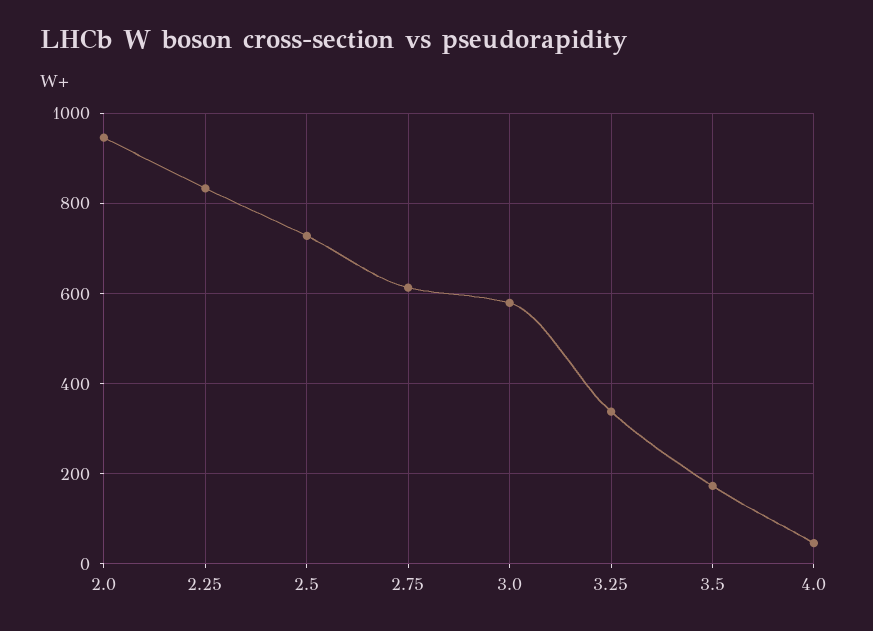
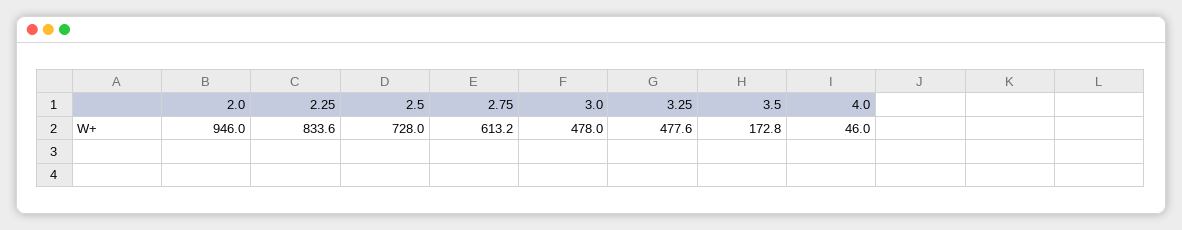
3.0: 580 -> 478
3.25: 340 -> 477.6

